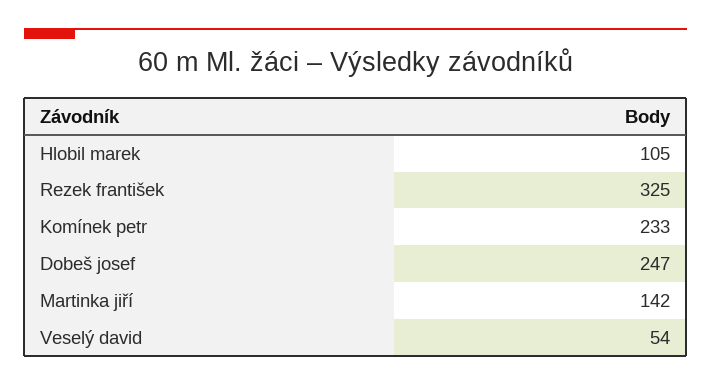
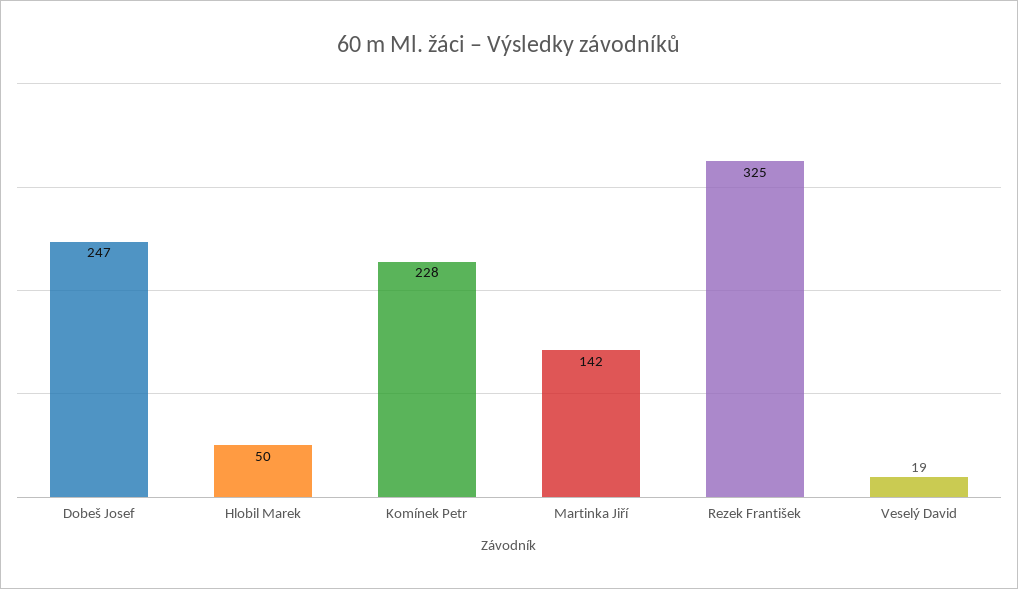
Hlobil marek: 105 -> 50
Komínek petr: 233 -> 228
Veselý david: 54 -> 19

